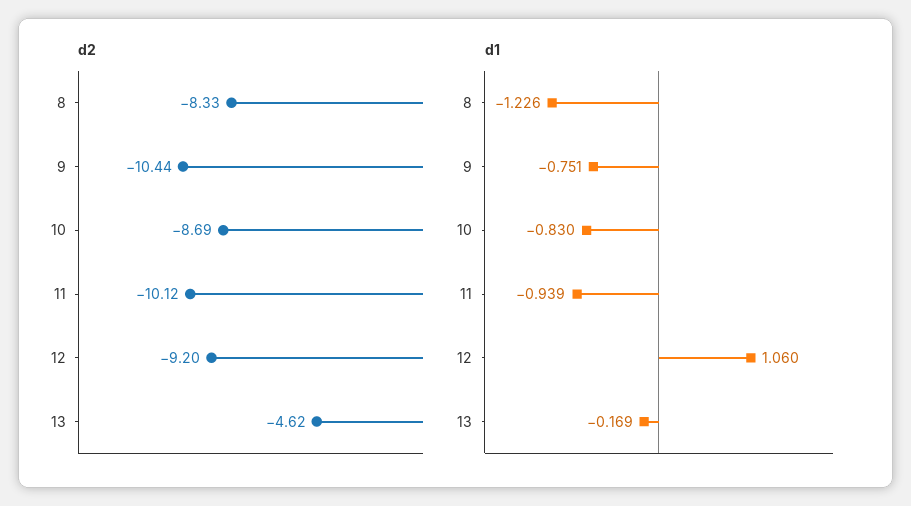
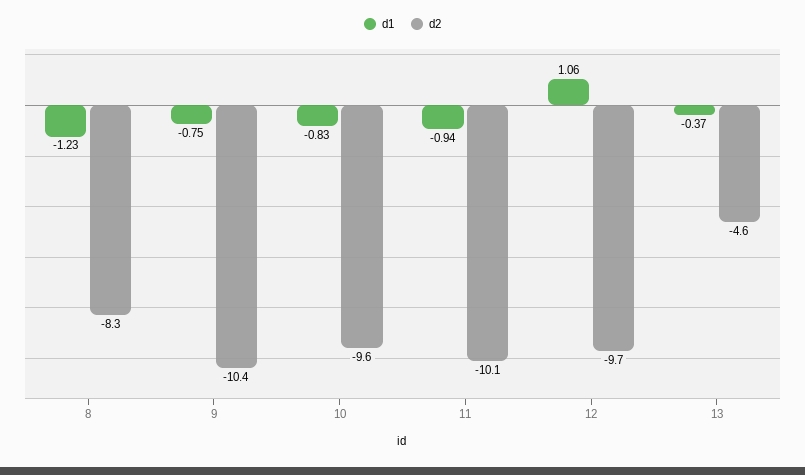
d2, 10: -8.69 -> -9.6
d2, 12: -9.2 -> -9.7
d1, 13: -0.169 -> -0.37

